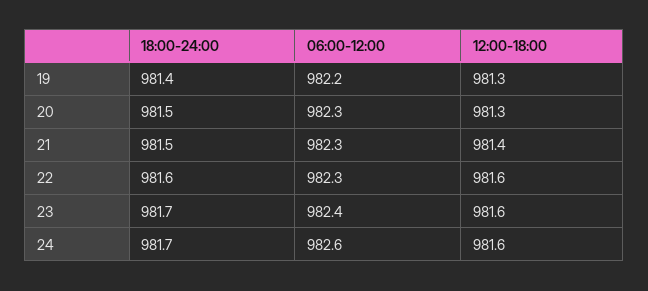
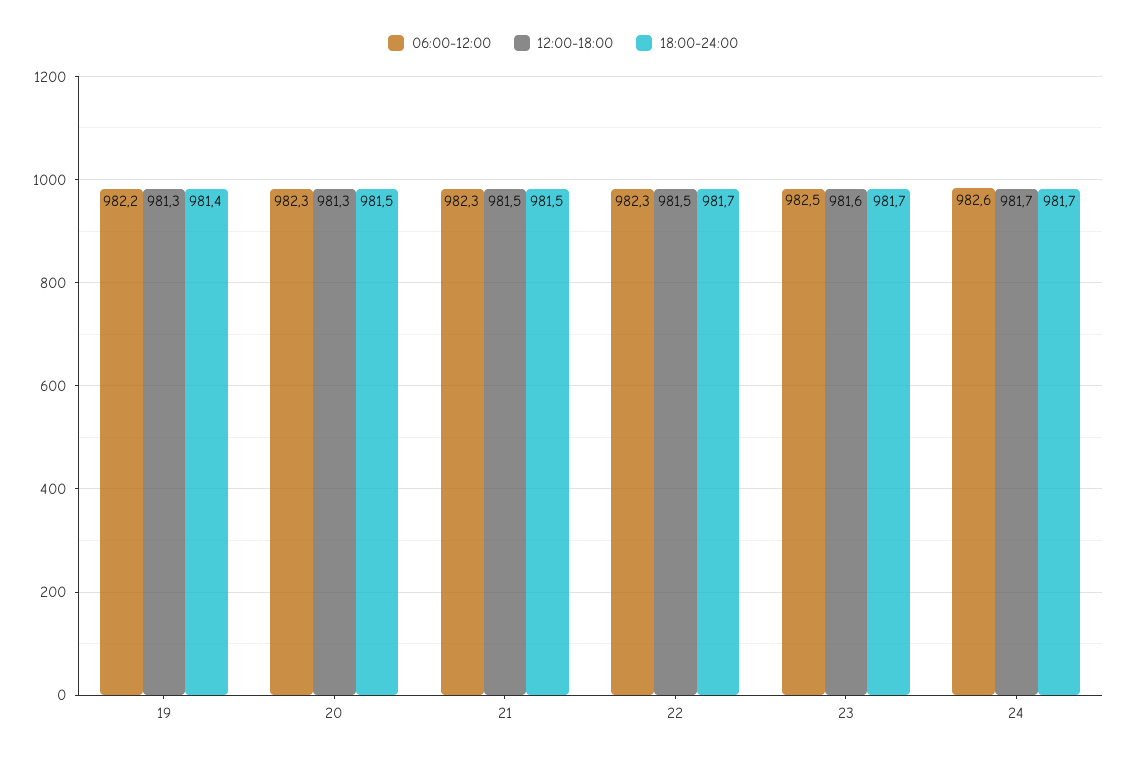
12:00-18:00, 21: 981.4 -> 981.5
18:00-24:00, 22: 981.6 -> 981.7
12:00-18:00, 22: 981.6 -> 981.5
06:00-12:00, 23: 982.4 -> 982.5
12:00-18:00, 24: 981.6 -> 981.7

